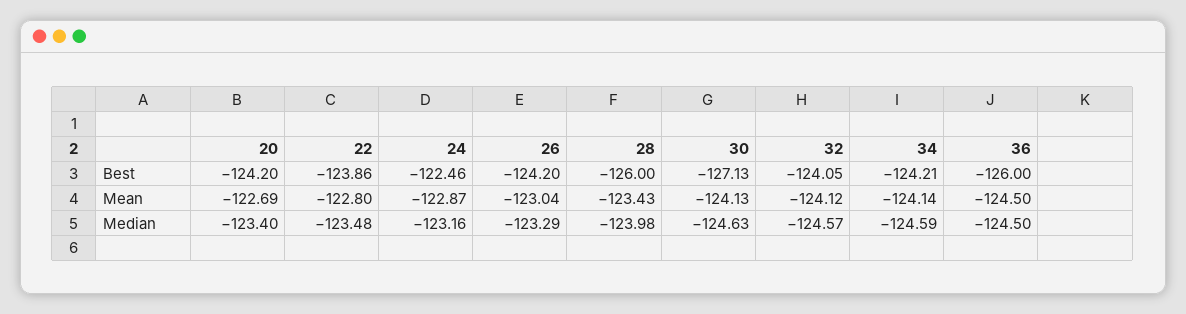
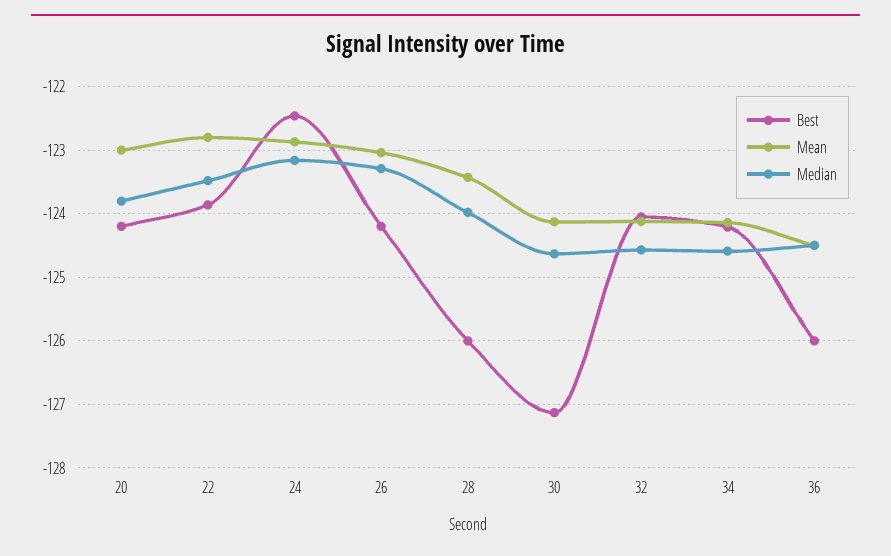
Mean, 20: -122.69 -> -123
Median, 20: -123.4 -> -123.8

